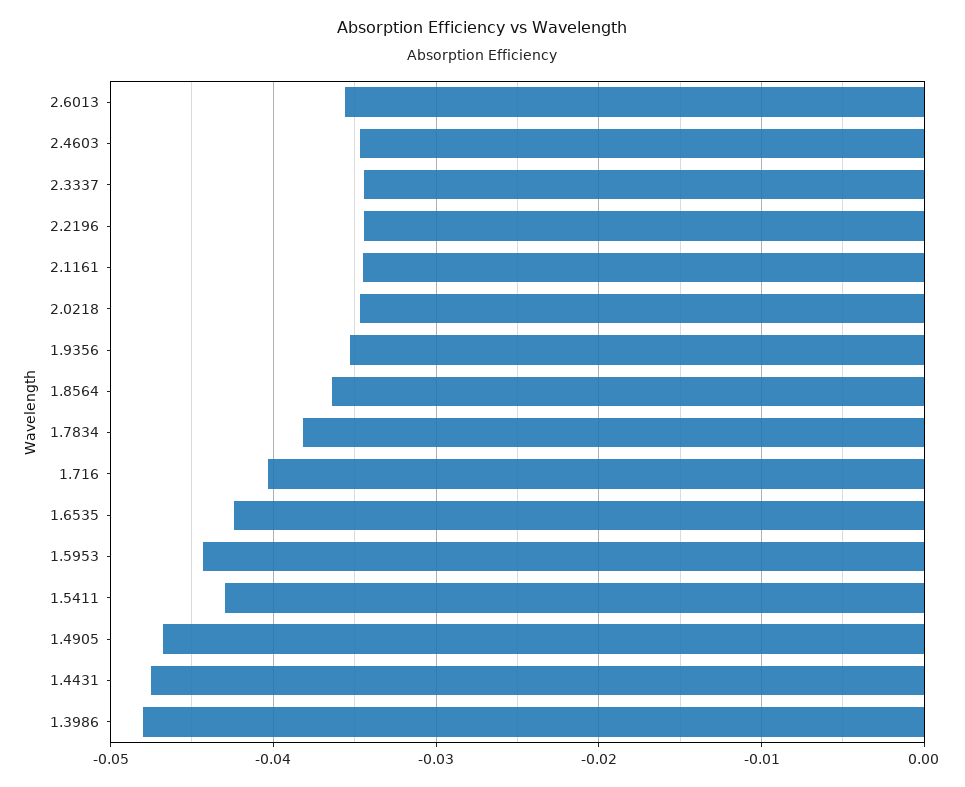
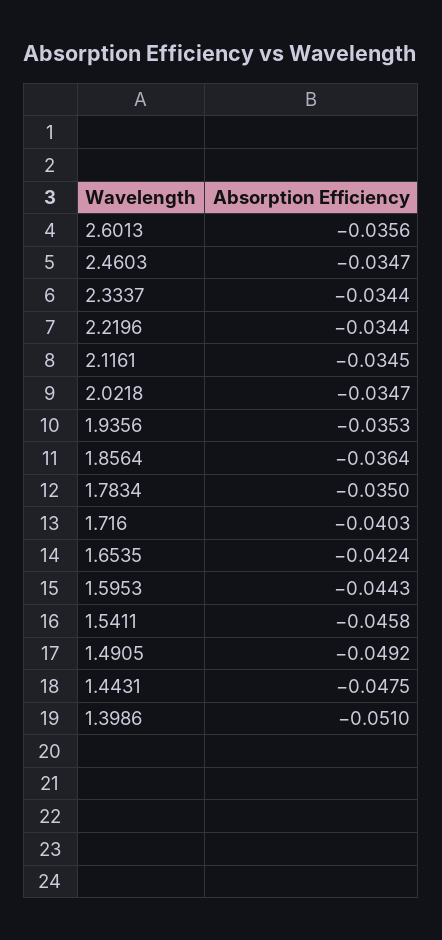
1.7834: -0.038 -> -0.035
1.5411: -0.043 -> -0.0458
1.4905: -0.047 -> -0.0492
1.3986: -0.048 -> -0.051

